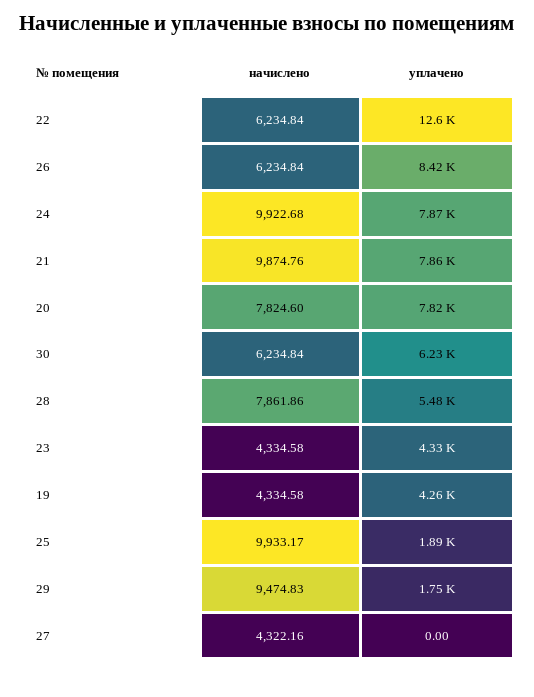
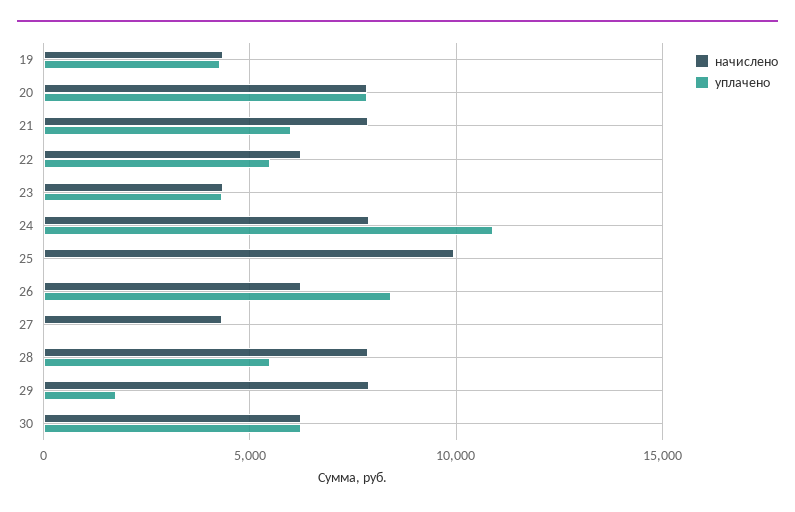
уплачено, 22: 12600 -> 5500
начислено, 24: 9922.68 -> 8000
уплачено, 24: 7870 -> 11000
начислено, 21: 9874.76 -> 8000
уплачено, 21: 7860 -> 6000
уплачено, 25: 1890 -> 0
начислено, 29: 9474.83 -> 8000

